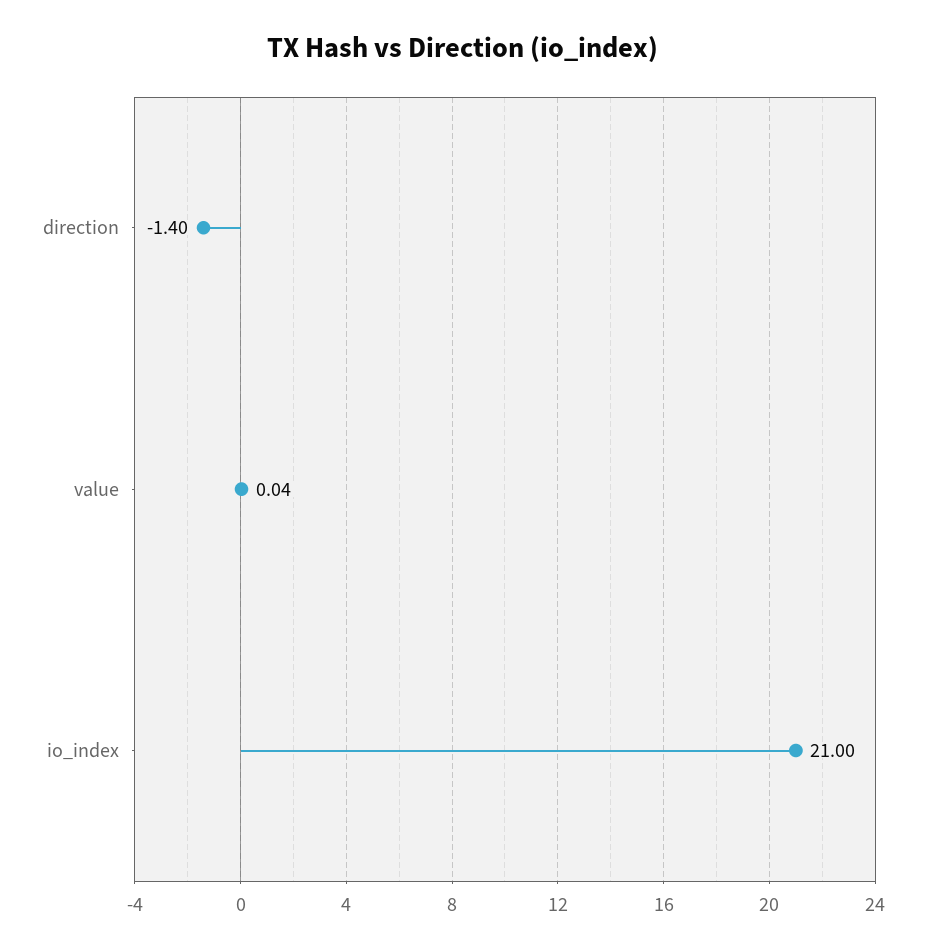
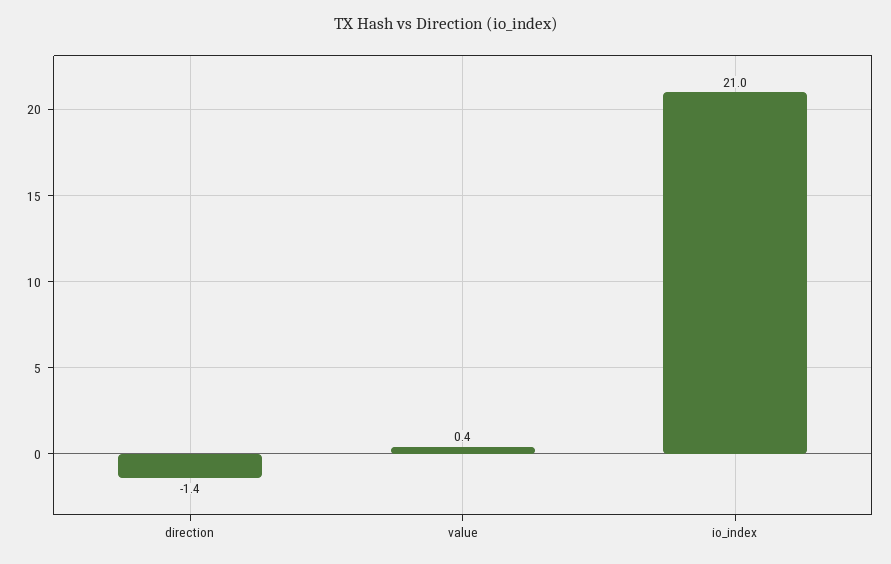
value: 0.04 -> 0.4

